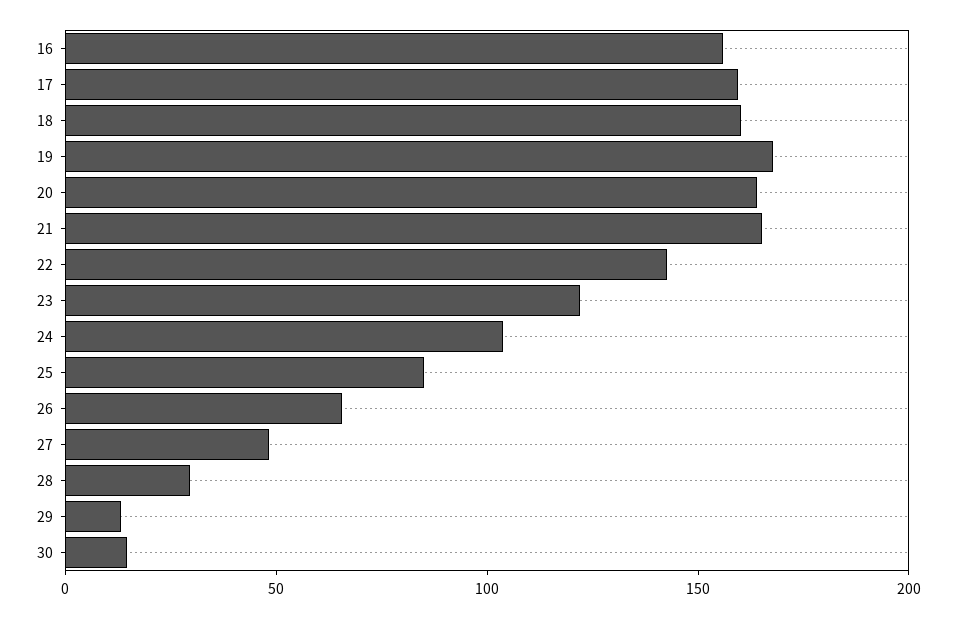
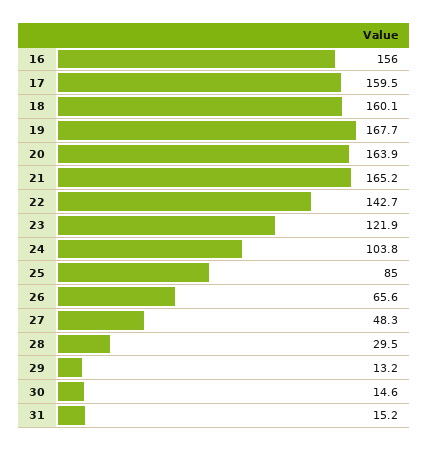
31: none -> 15.2

